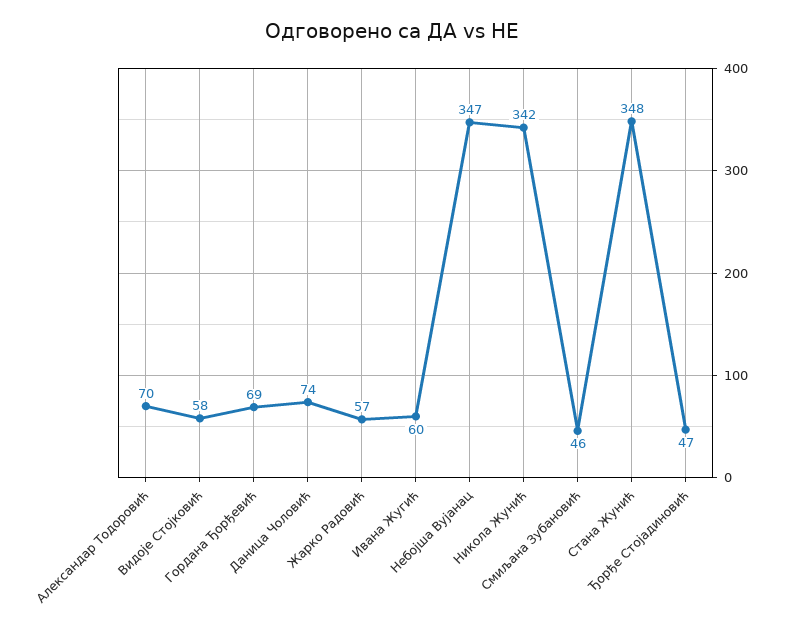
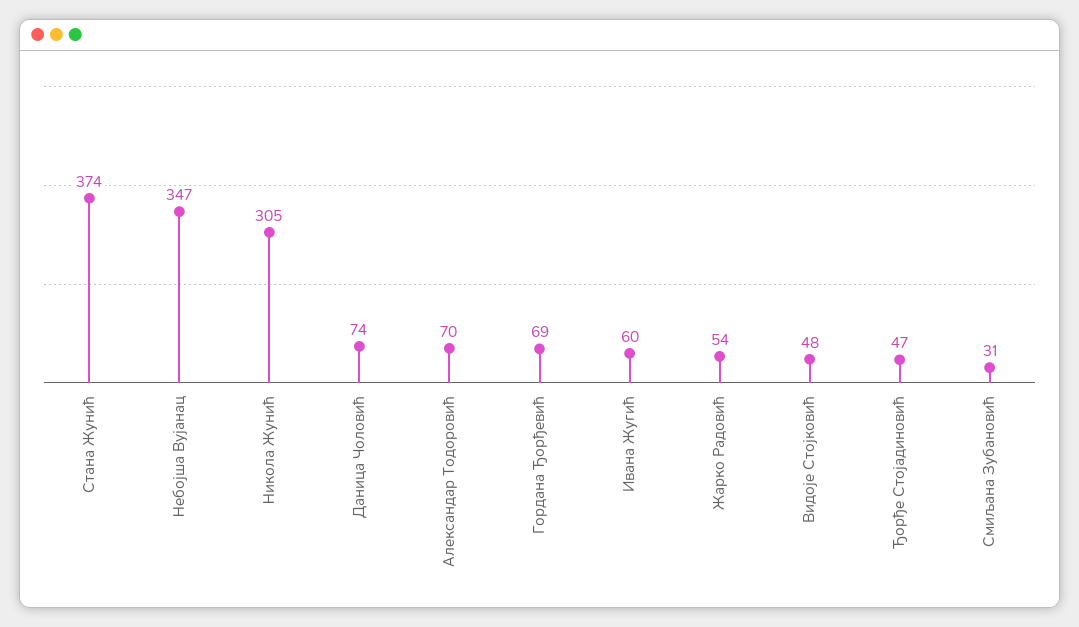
Видоје Стојковић: 58 -> 48
Жарко Радовић: 57 -> 54
Никола Жунић: 342 -> 305
Смиљана Зубановић: 46 -> 31
Стана Жунић: 348 -> 374

